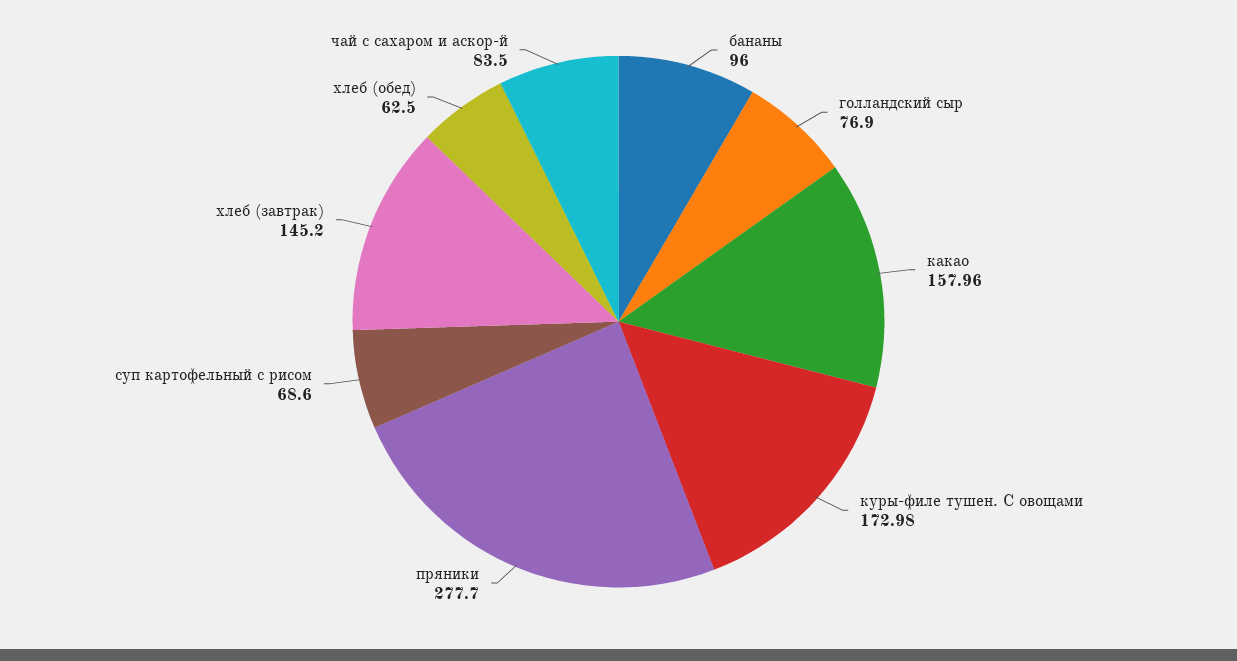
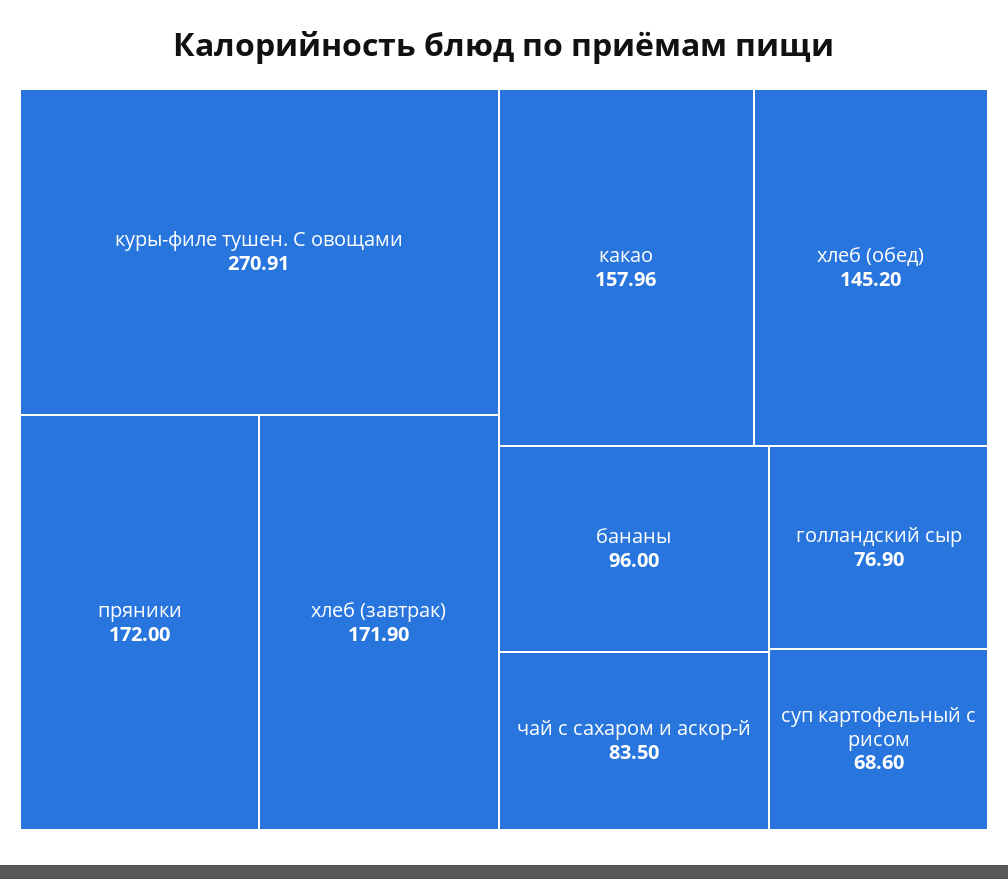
куры-филе тушен. С овощами: 172.98 -> 270.91
пряники: 277.7 -> 172
хлеб (завтрак): 145.2 -> 171.9
хлеб (обед): 62.5 -> 145.2

